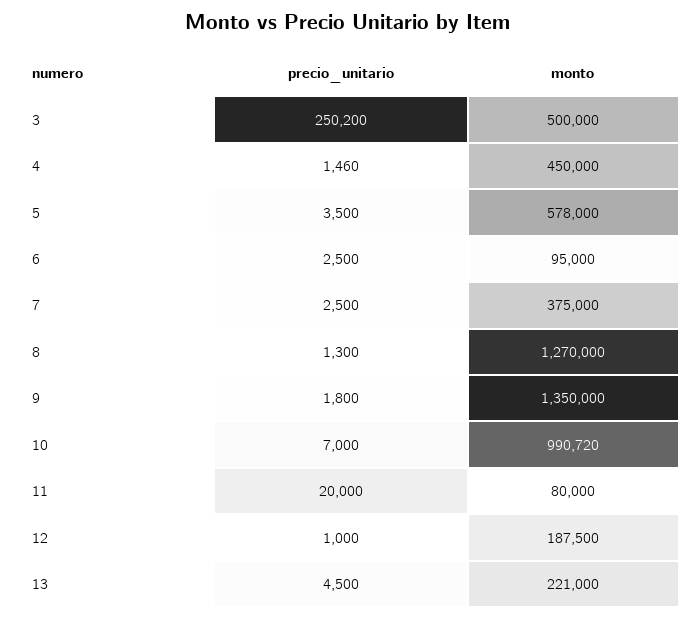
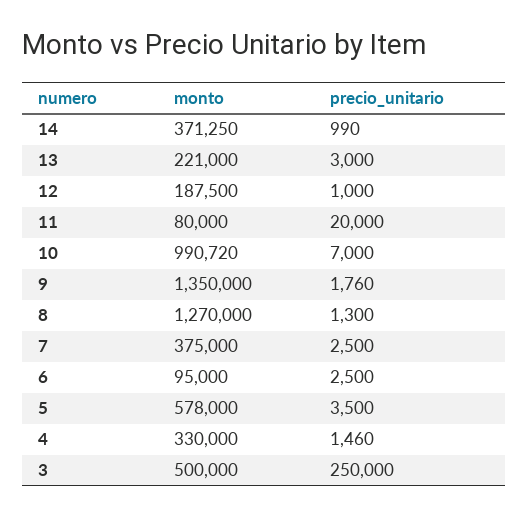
precio_unitario, 3: 250200 -> 250000
monto, 4: 450000 -> 330000
precio_unitario, 9: 1800 -> 1760
precio_unitario, 13: 4500 -> 3000
monto, 14: none -> 371250
precio_unitario, 14: none -> 990

